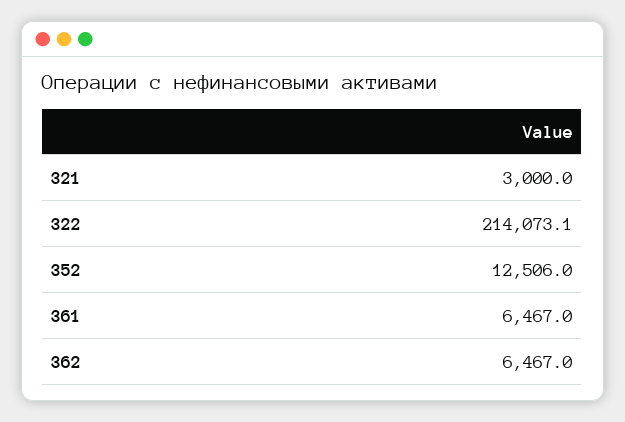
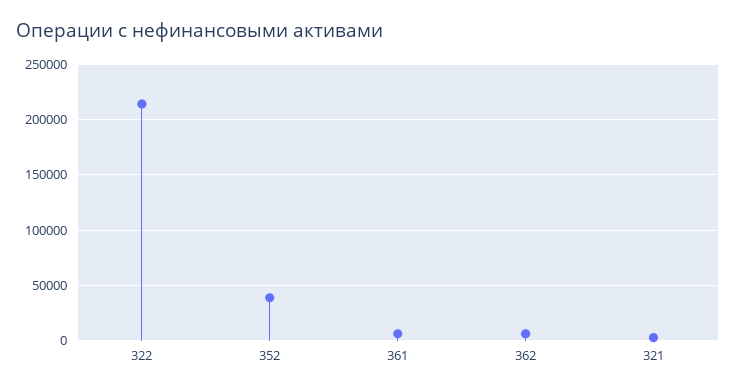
352: 12506 -> 40000

